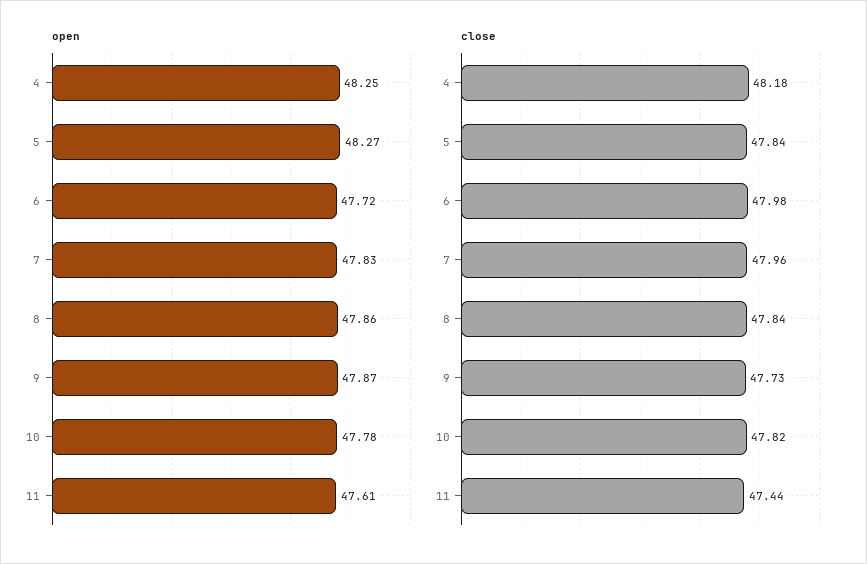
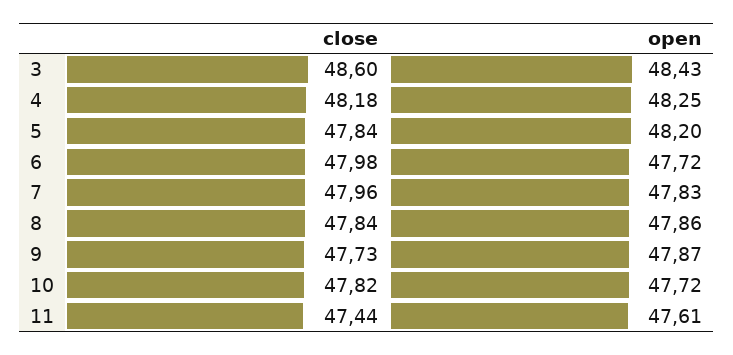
open, 5: 48.27 -> 48.2
open, 10: 47.78 -> 47.72
close, 3: none -> 48.6
open, 3: none -> 48.43

